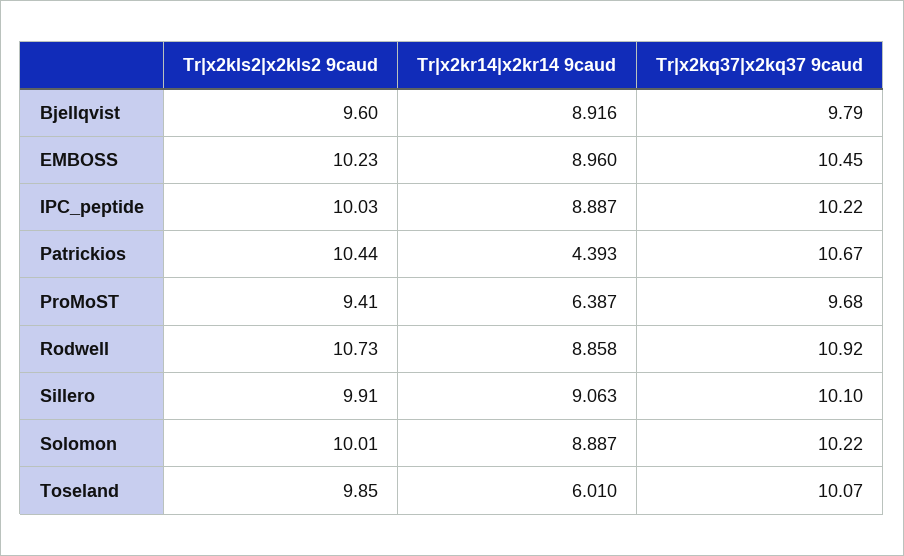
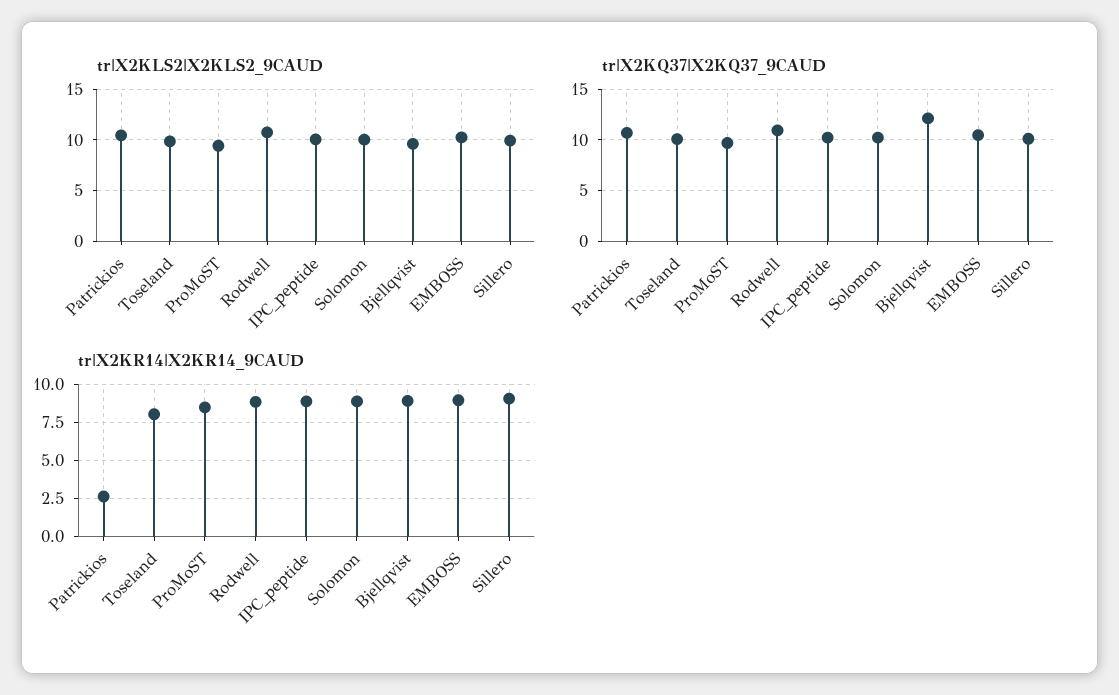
Tr|x2kq37|x2kq37 9caud, Bjellqvist: 9.79 -> 12
Tr|x2kr14|x2kr14 9caud, Patrickios: 4.393 -> 2.5
Tr|x2kr14|x2kr14 9caud, ProMoST: 6.387 -> 8.5
Tr|x2kr14|x2kr14 9caud, Toseland: 6.01 -> 8

